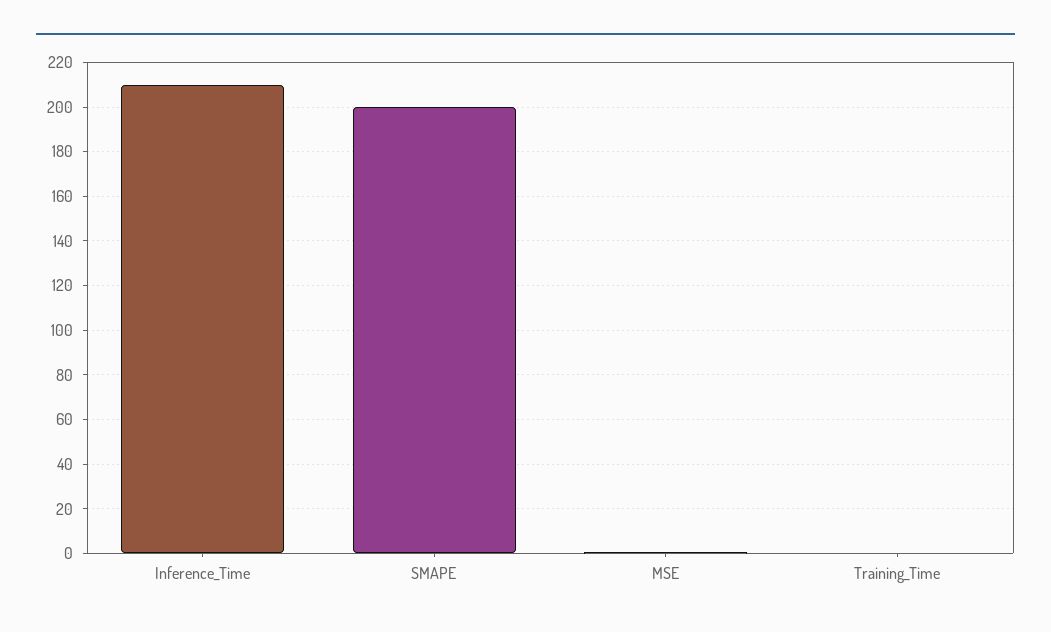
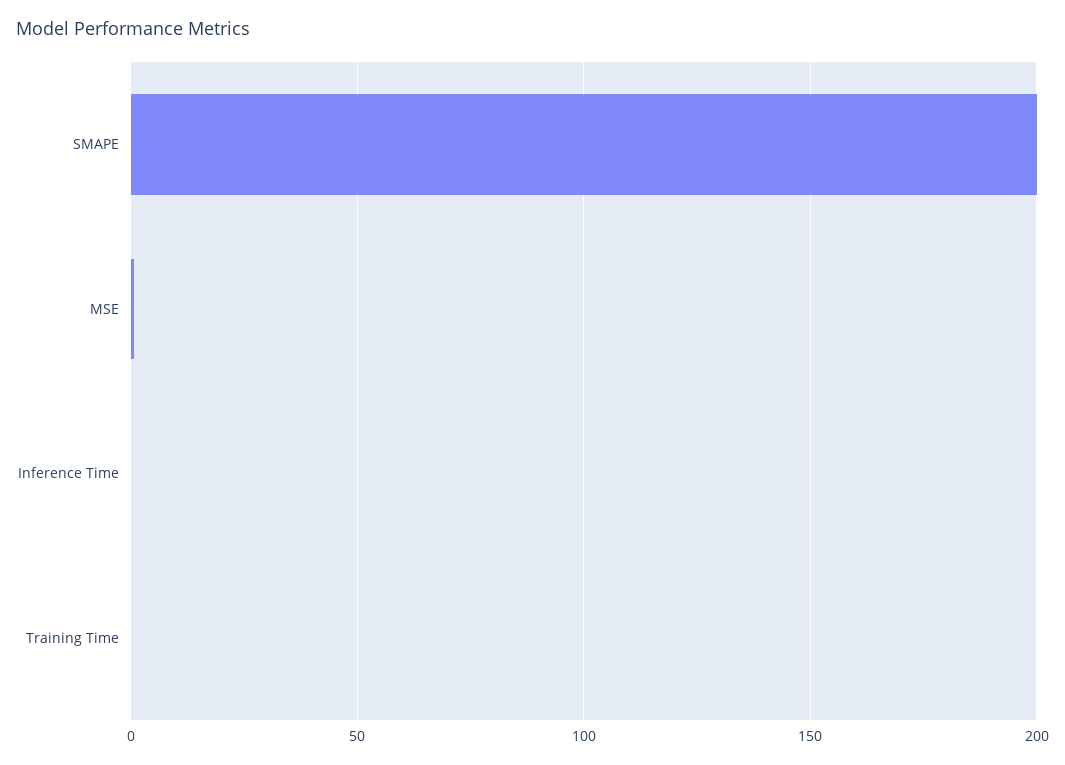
Inference_Time: 210 -> 0

